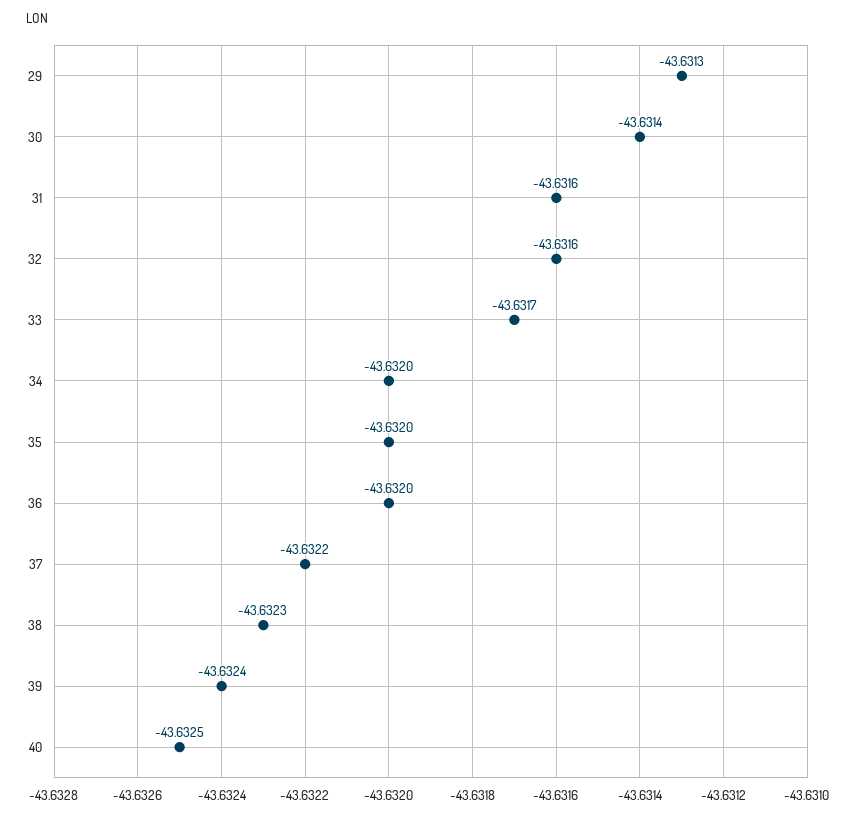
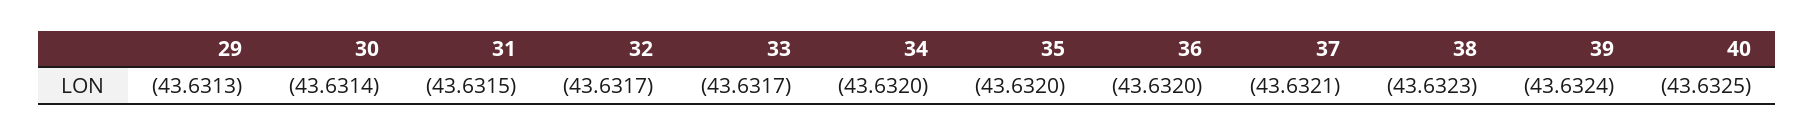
31: -43.6316 -> -43.6315
32: -43.6316 -> -43.6317
37: -43.6322 -> -43.6321

